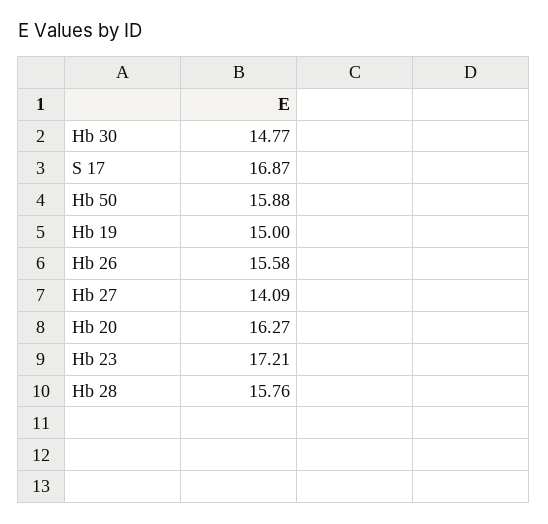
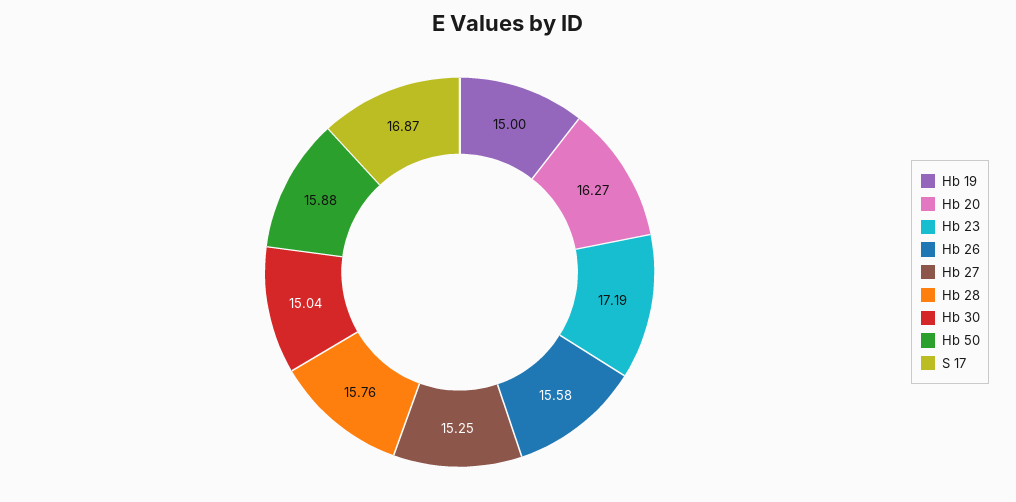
Hb 30: 14.77 -> 15.04
Hb 27: 14.09 -> 15.25
Hb 23: 17.21 -> 17.19

